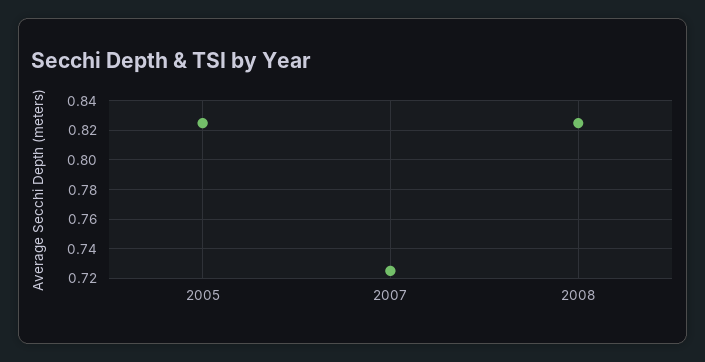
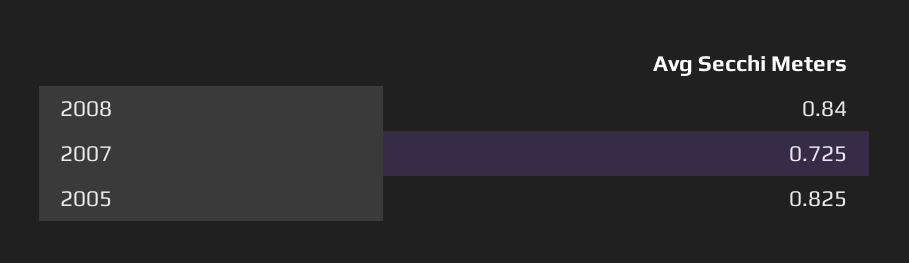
2008: 0.825 -> 0.84

